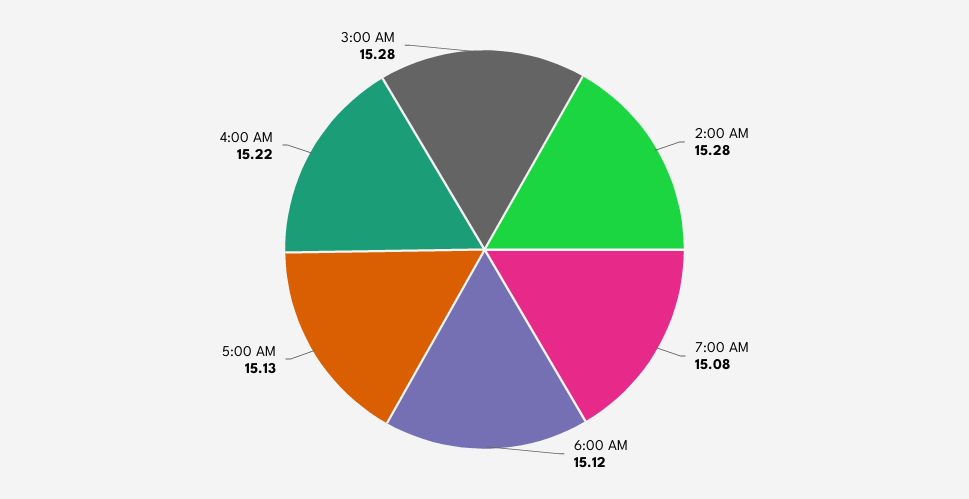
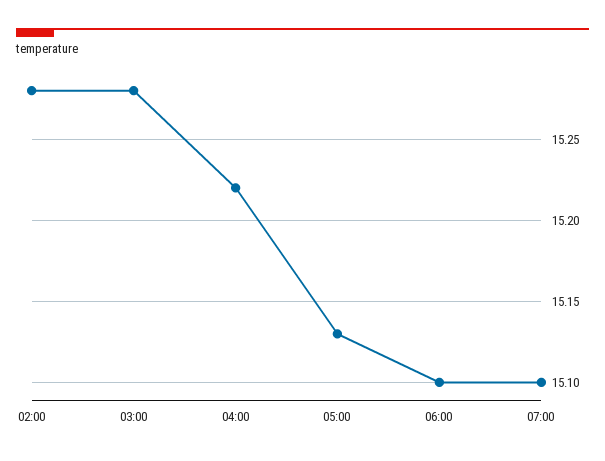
7:00 AM: 15.08 -> 15.1
6:00 AM: 15.12 -> 15.1

